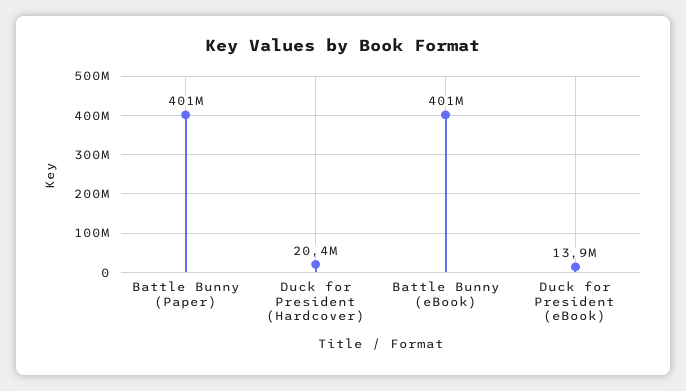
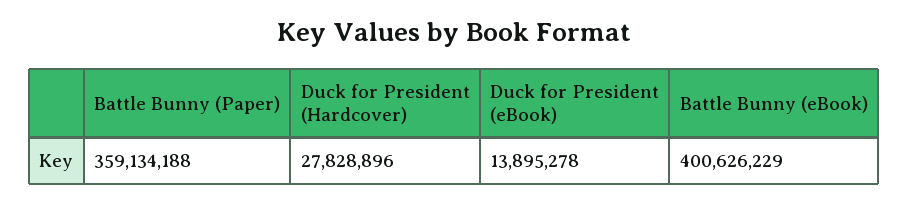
Battle Bunny (Paper): 401000000 -> 359134188
Duck for President (Hardcover): 20400000 -> 27828896

